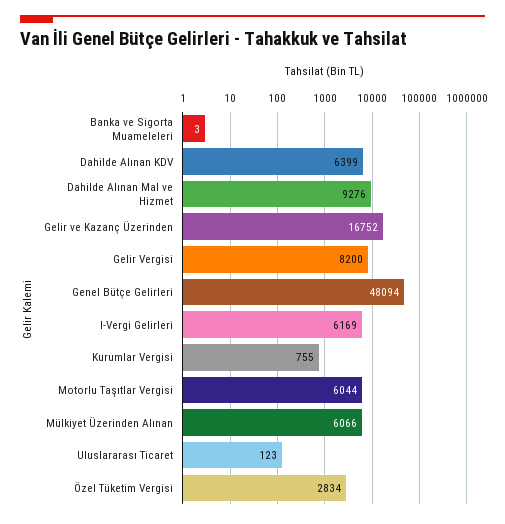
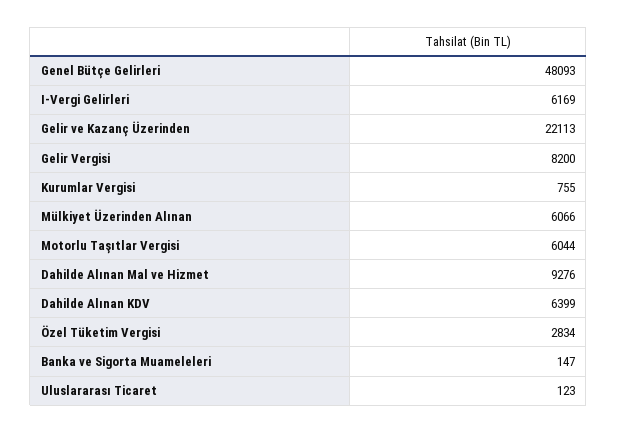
Banka ve Sigorta Muameleleri: 3 -> 147
Gelir ve Kazanç Üzerinden: 16752 -> 22113
Genel Bütçe Gelirleri: 48094 -> 48093

